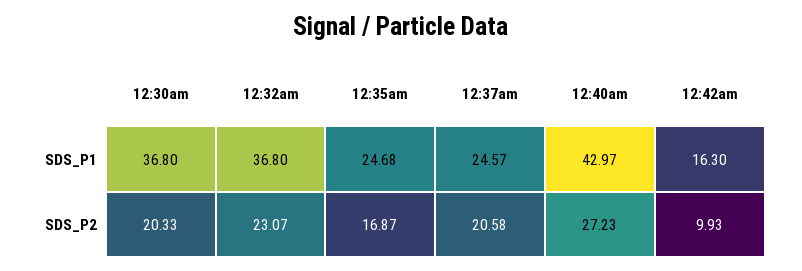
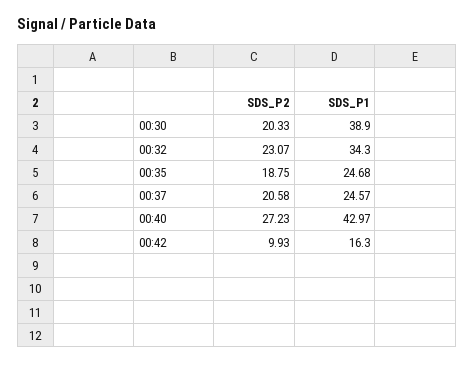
12:30am, SDS_P1: 36.8 -> 38.9
12:32am, SDS_P1: 36.8 -> 34.3
12:35am, SDS_P2: 16.87 -> 18.75

